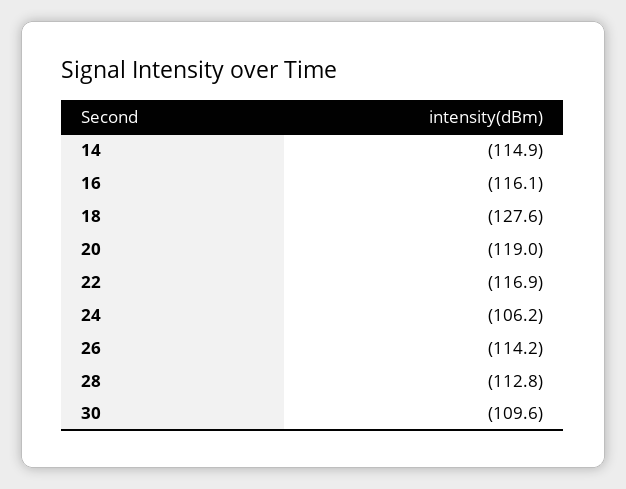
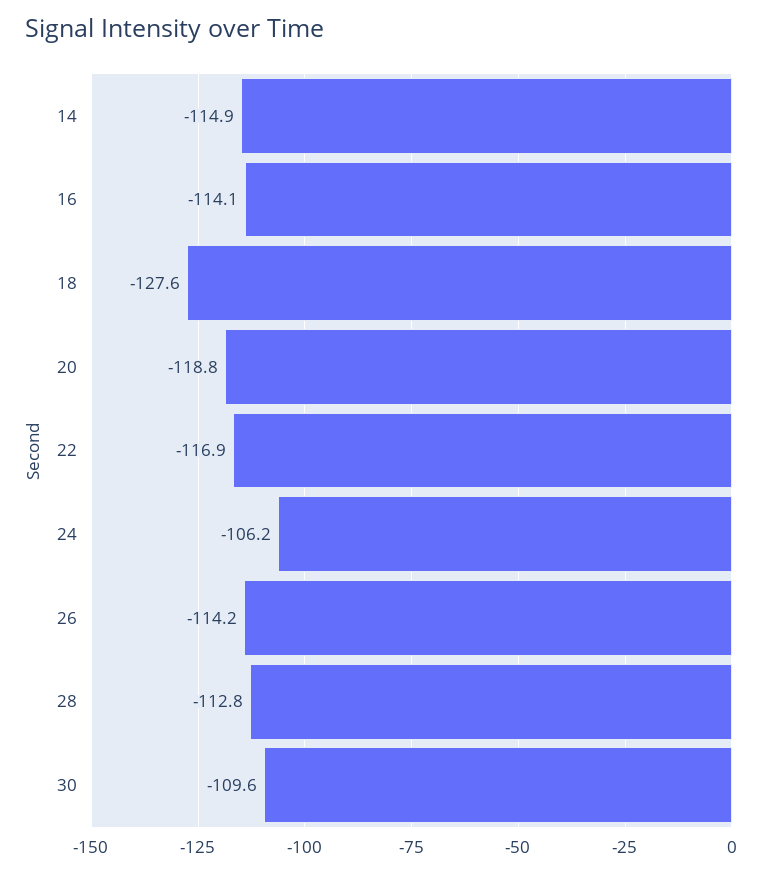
16: -116.1 -> -114.1
20: -119 -> -118.8

